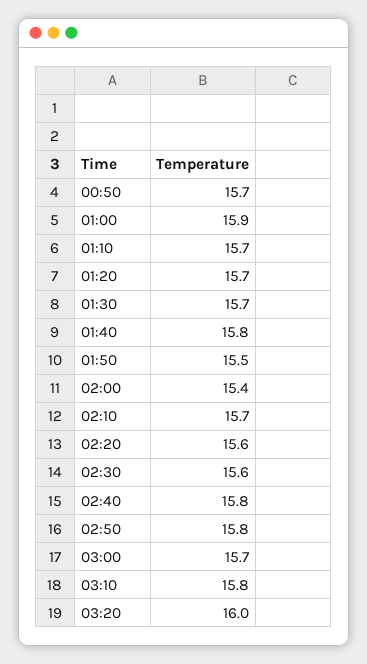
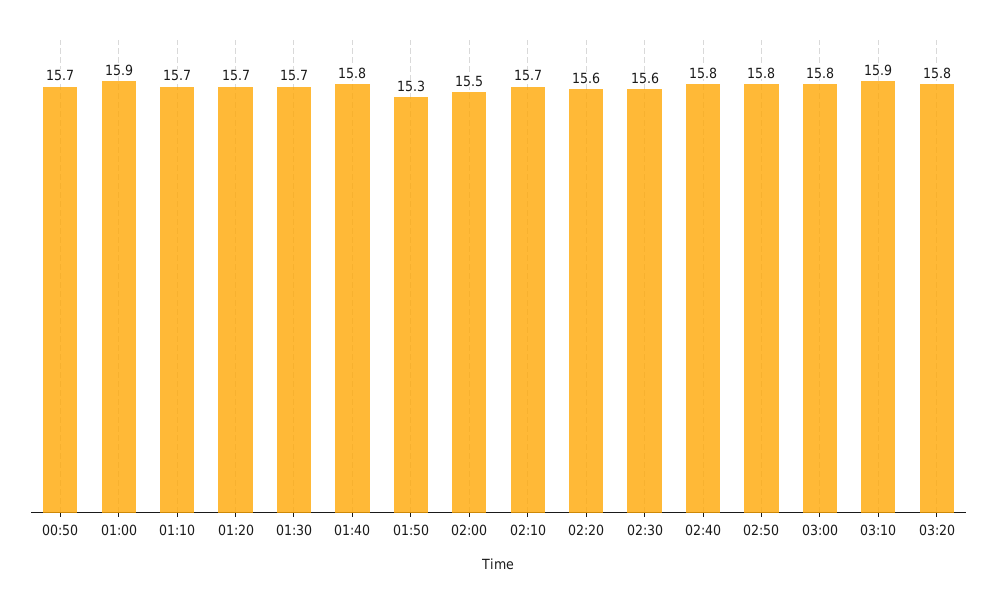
01:50: 15.5 -> 15.3
02:00: 15.4 -> 15.5
03:00: 15.7 -> 15.8
03:10: 15.8 -> 15.9
03:20: 16 -> 15.8

